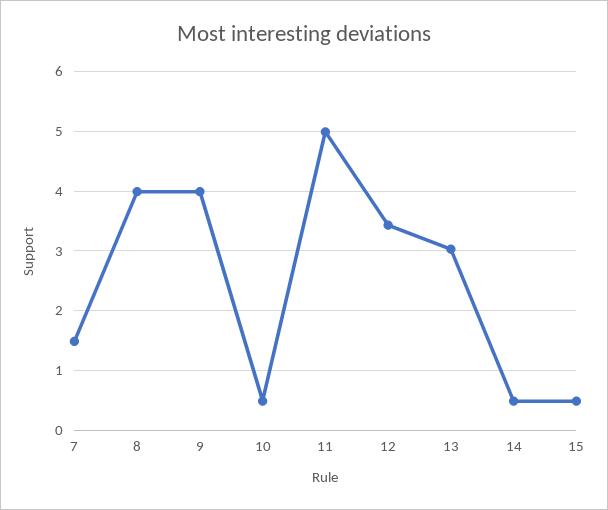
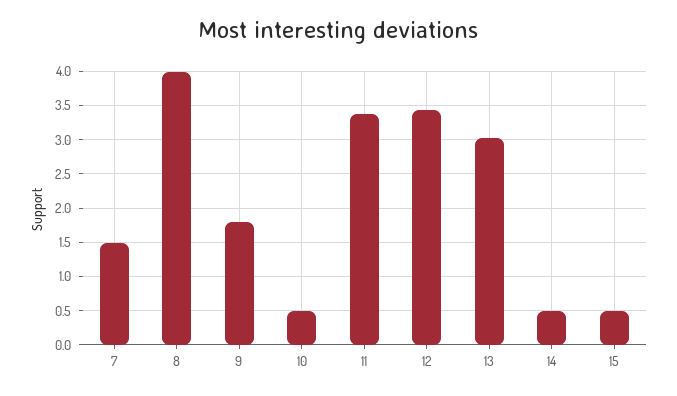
9: 4 -> 1.8
11: 5 -> 3.4

